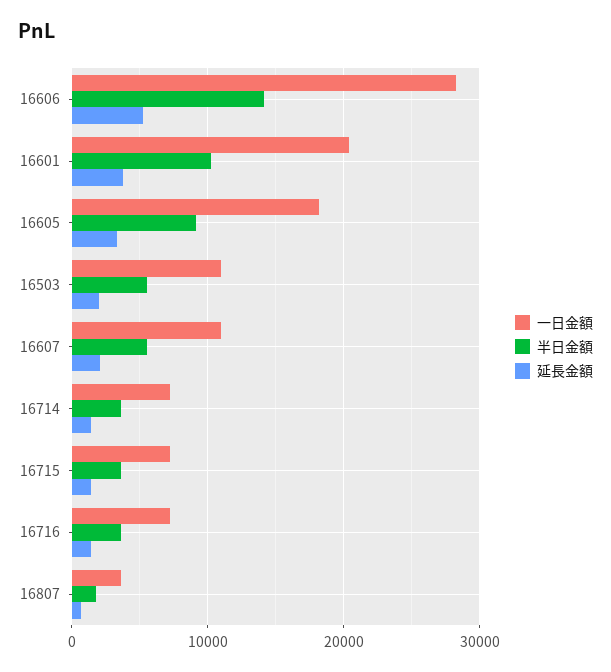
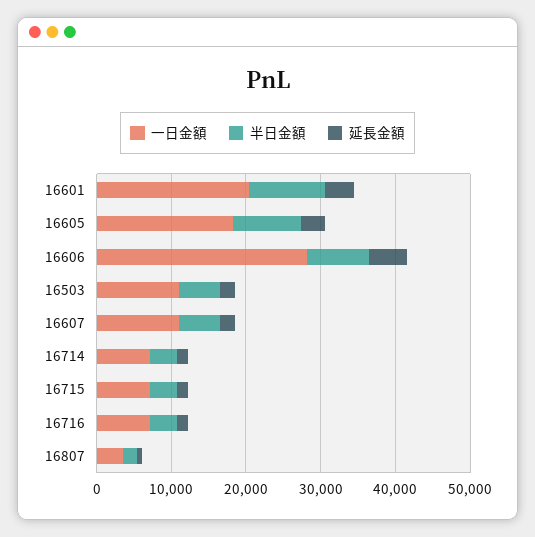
半日金額, 16606: 14000 -> 8000

